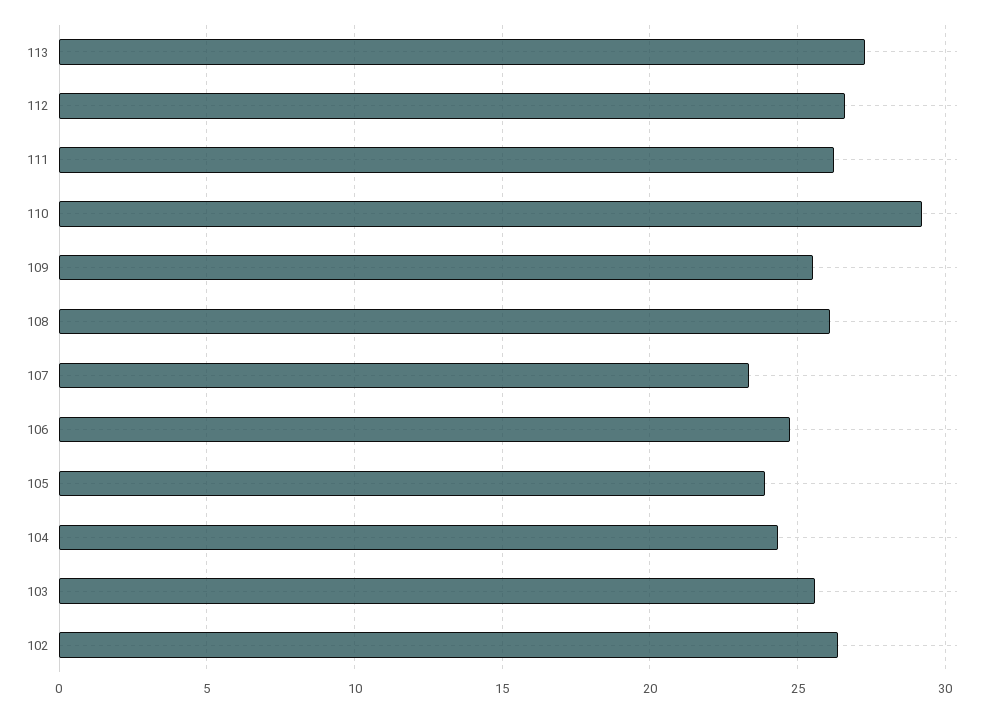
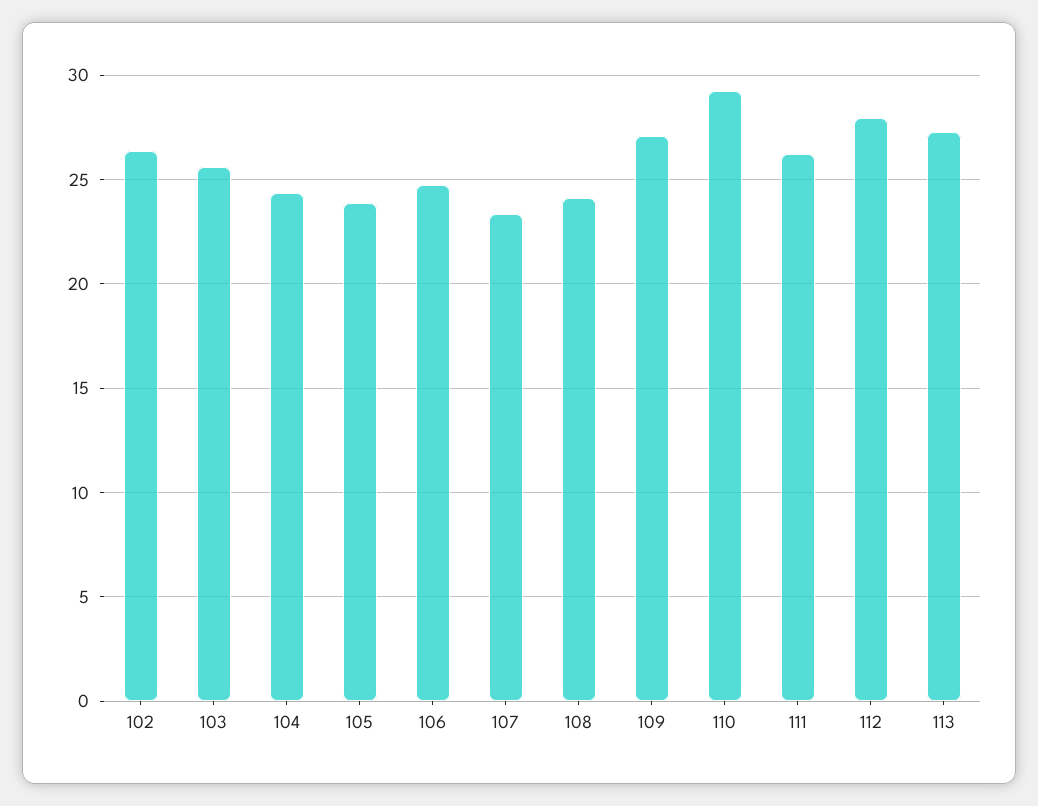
112: 26.5 -> 28
109: 25.5 -> 27
108: 26 -> 24

